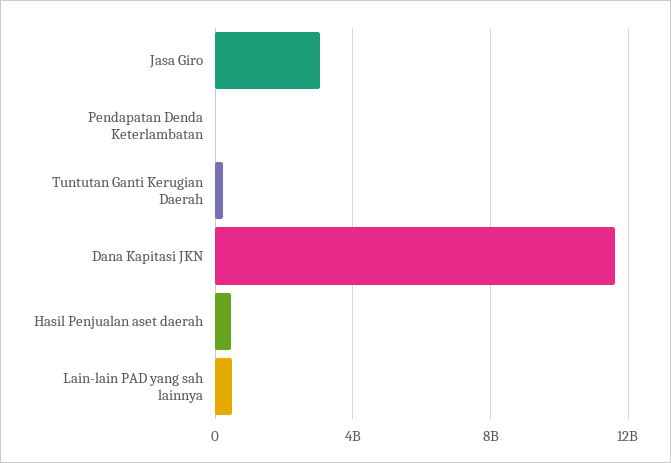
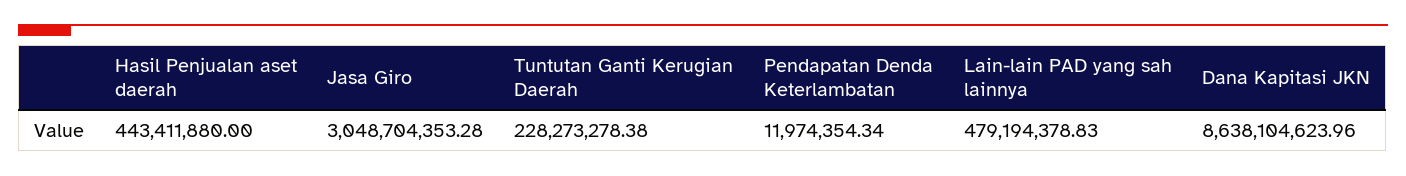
Dana Kapitasi JKN: 11500000000 -> 8638104623.96

